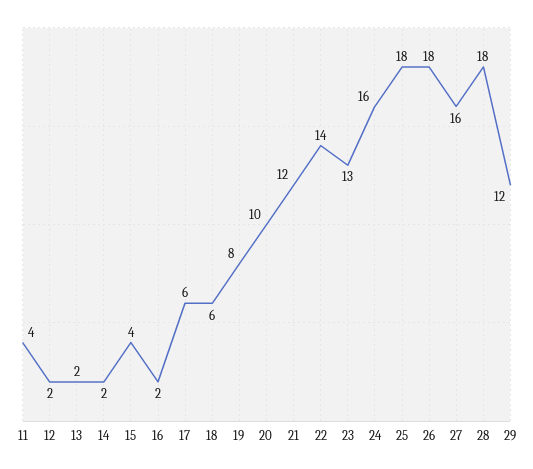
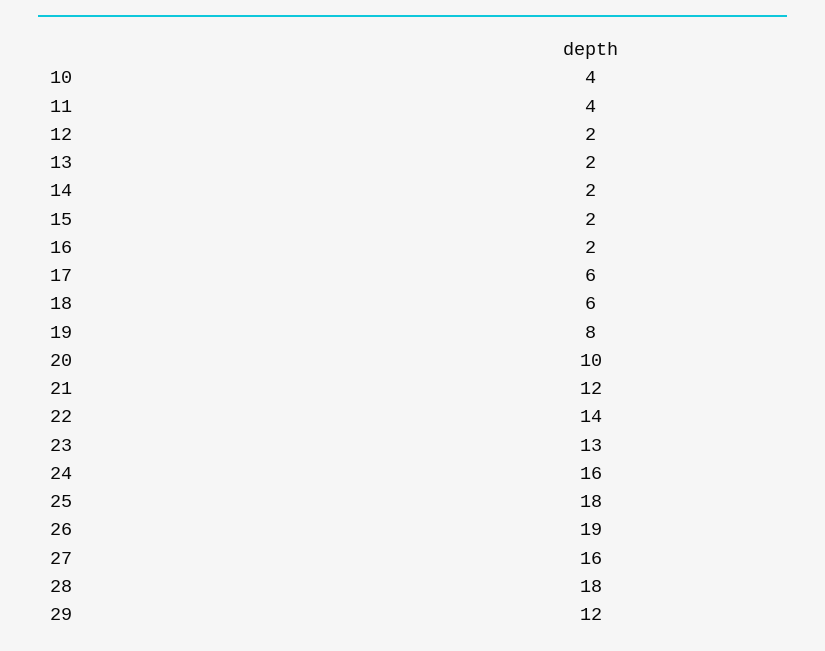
15: 4 -> 2
26: 18 -> 19
10: none -> 4

